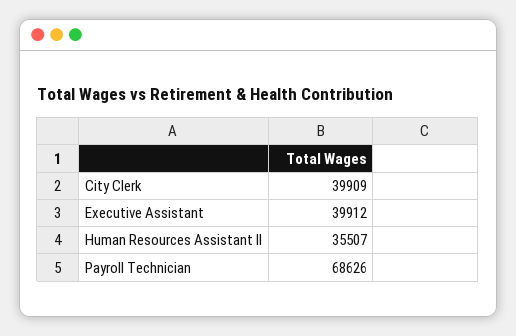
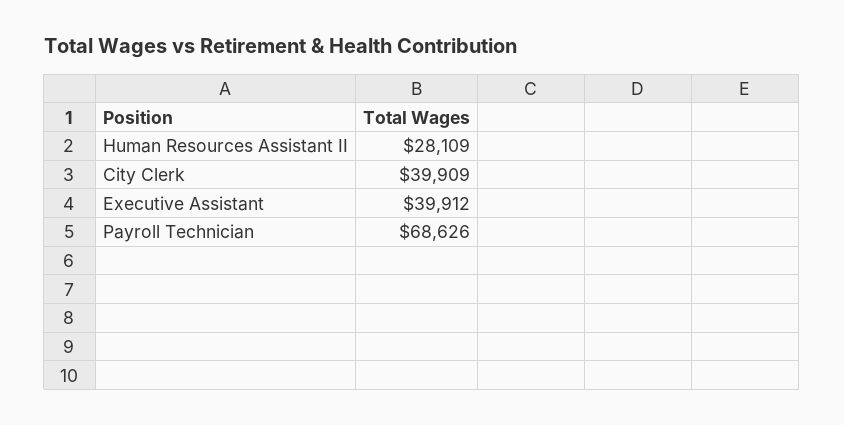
Human Resources Assistant II: 35507 -> 28109

